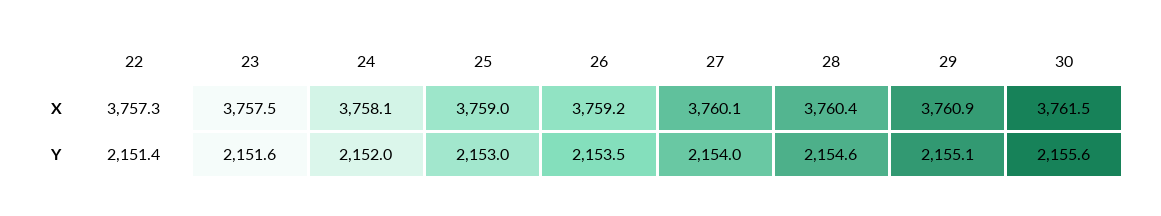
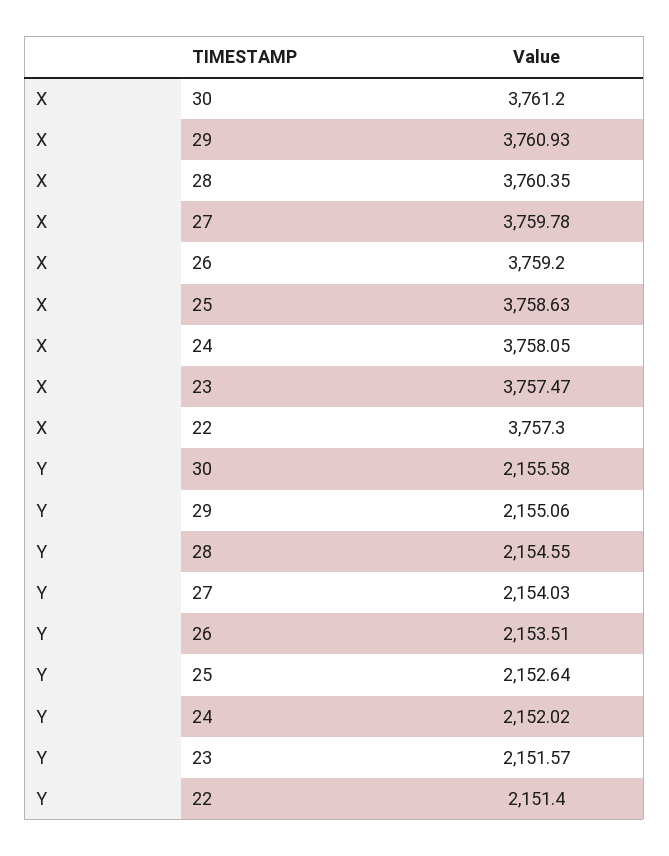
25, X: 3759 -> 3758.63
27, X: 3760.1 -> 3759.78
30, X: 3761.5 -> 3761.2
25, Y: 2153 -> 2152.64

